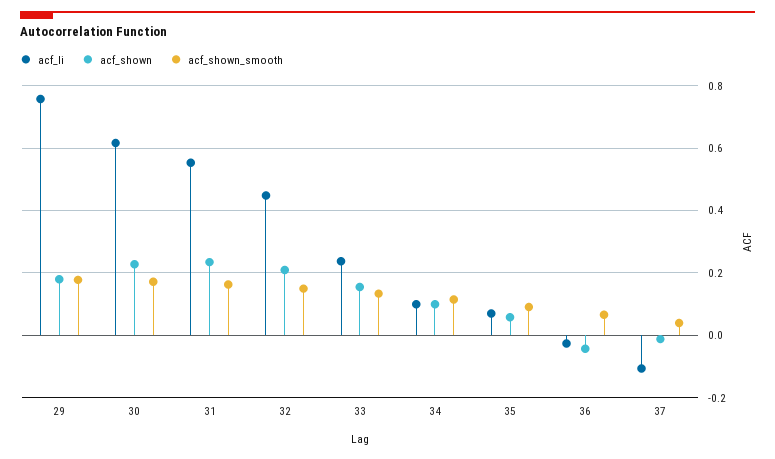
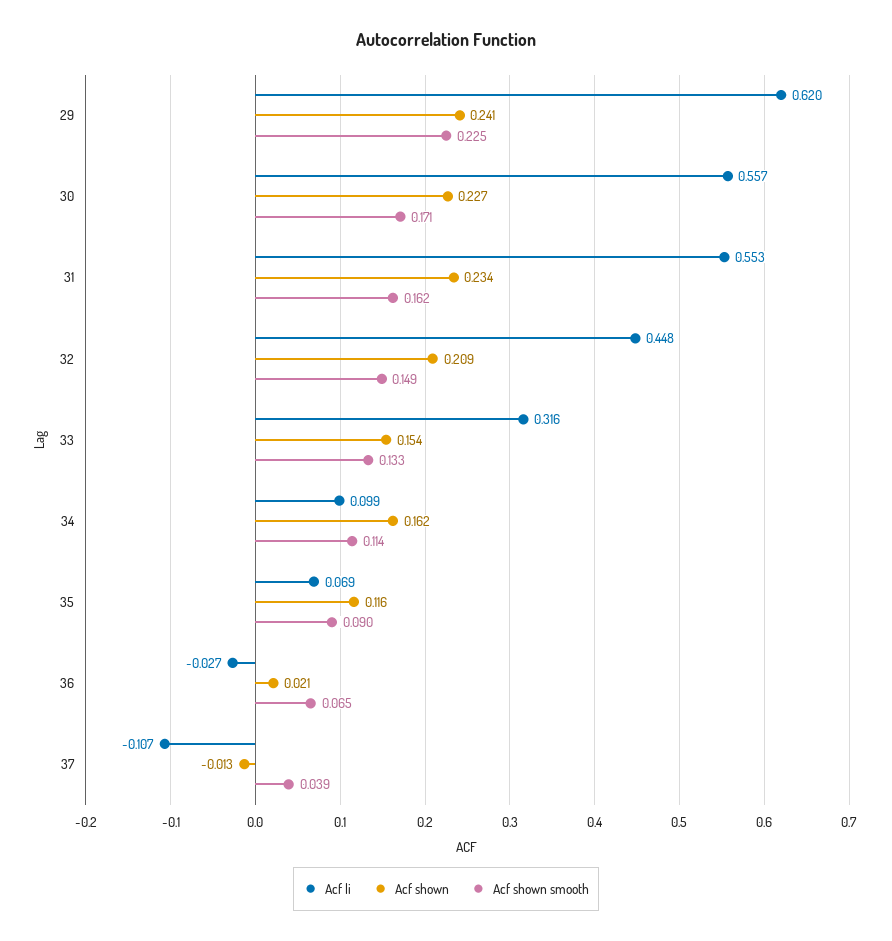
acf_li, 29: 0.76 -> 0.62
acf_shown, 29: 0.18 -> 0.241
acf_shown_smooth, 29: 0.18 -> 0.225
acf_li, 30: 0.62 -> 0.557
acf_li, 33: 0.24 -> 0.316
acf_shown, 34: 0.1 -> 0.162
acf_shown, 35: 0.06 -> 0.116
acf_shown, 36: -0.04 -> 0.021

